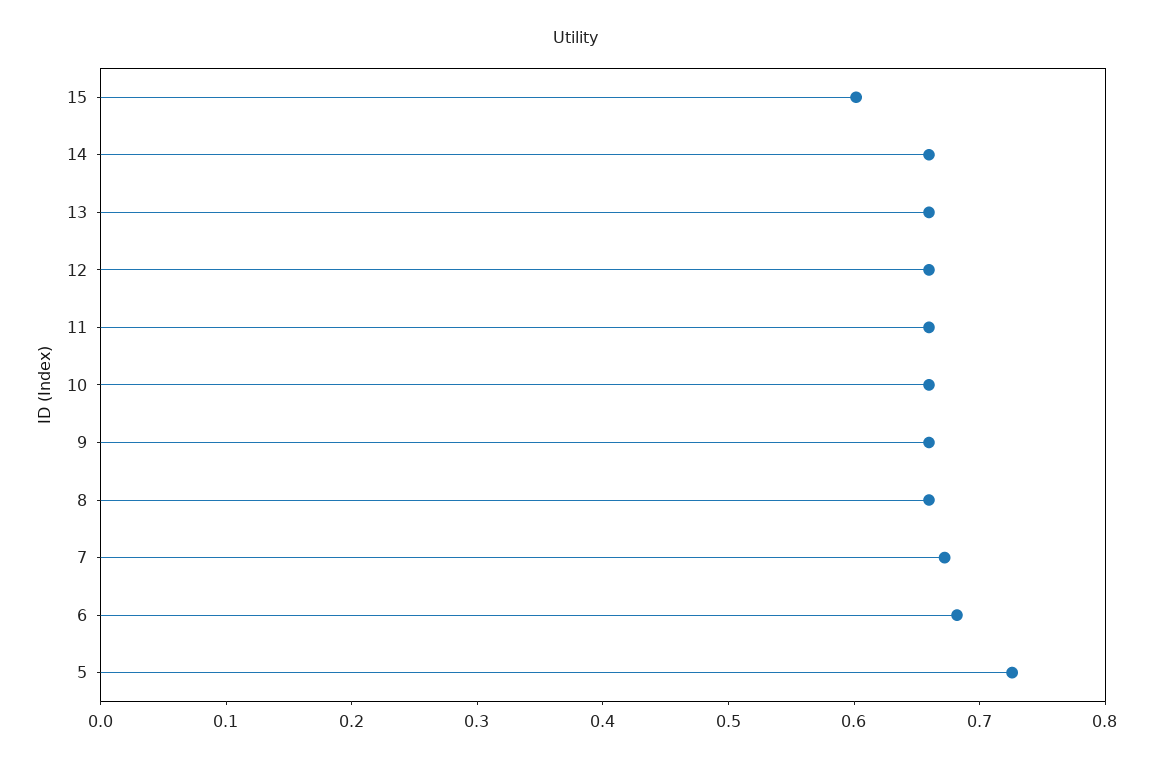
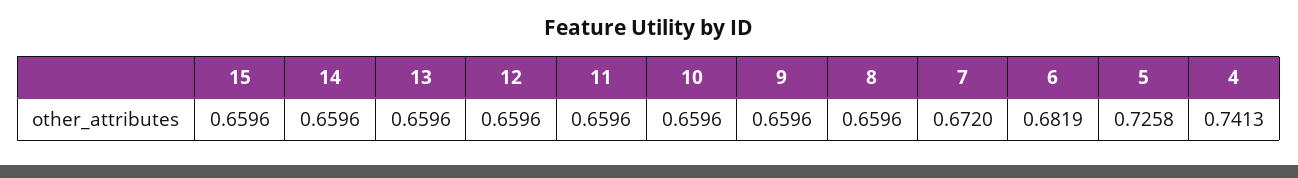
15: 0.6 -> 0.6596
4: none -> 0.7413

